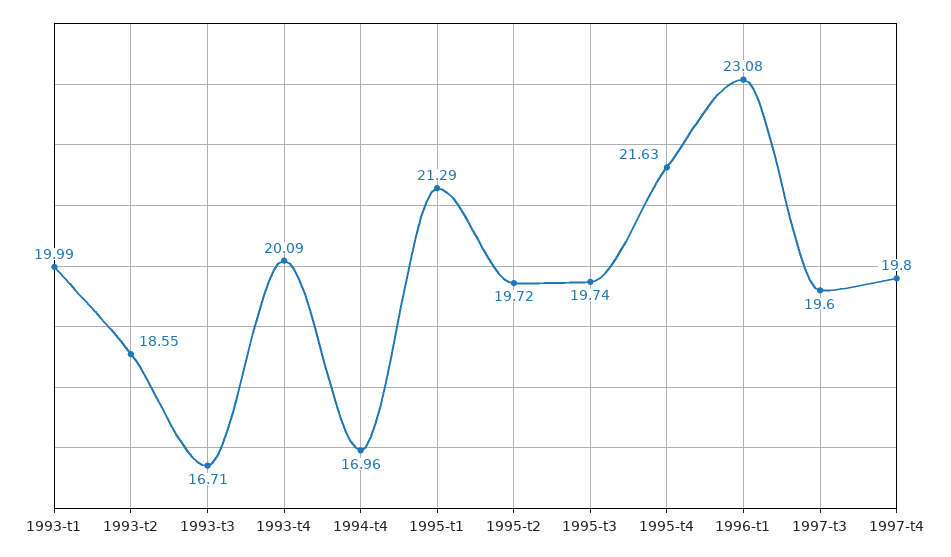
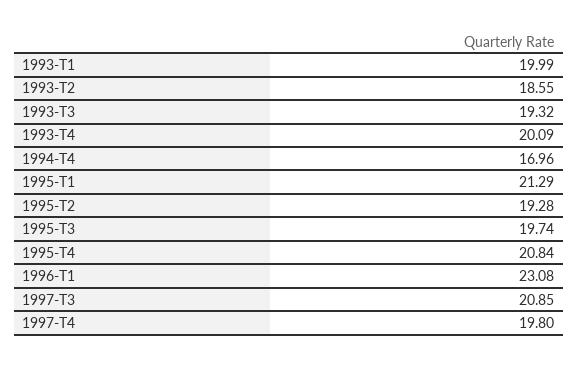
1993-t3: 16.71 -> 19.32
1995-t2: 19.72 -> 19.28
1995-t4: 21.63 -> 20.84
1997-t3: 19.6 -> 20.85

